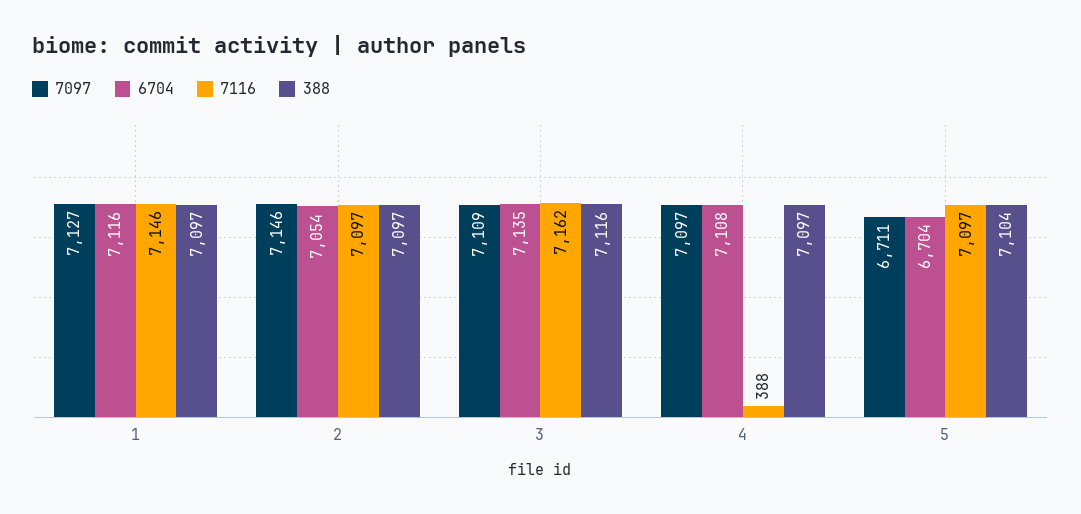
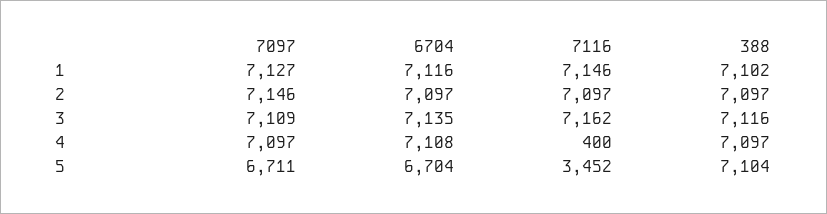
388, 1: 7097 -> 7102
6704, 2: 7054 -> 7097
7116, 4: 388 -> 400
7116, 5: 7097 -> 3452

